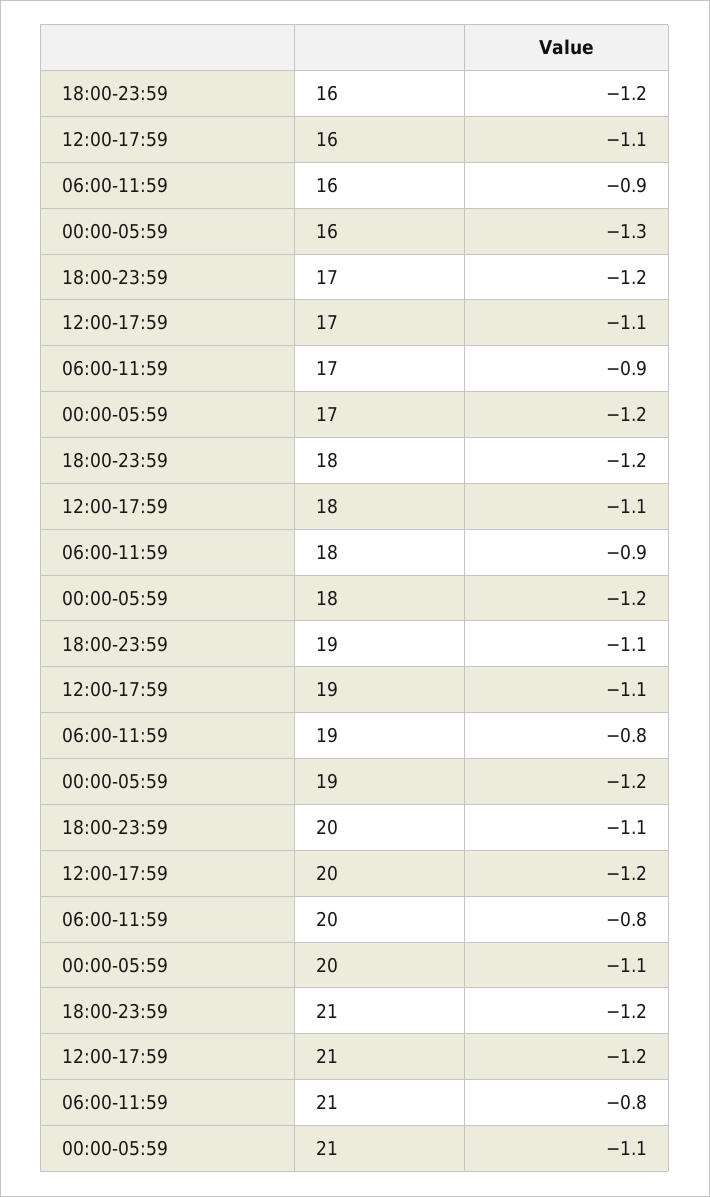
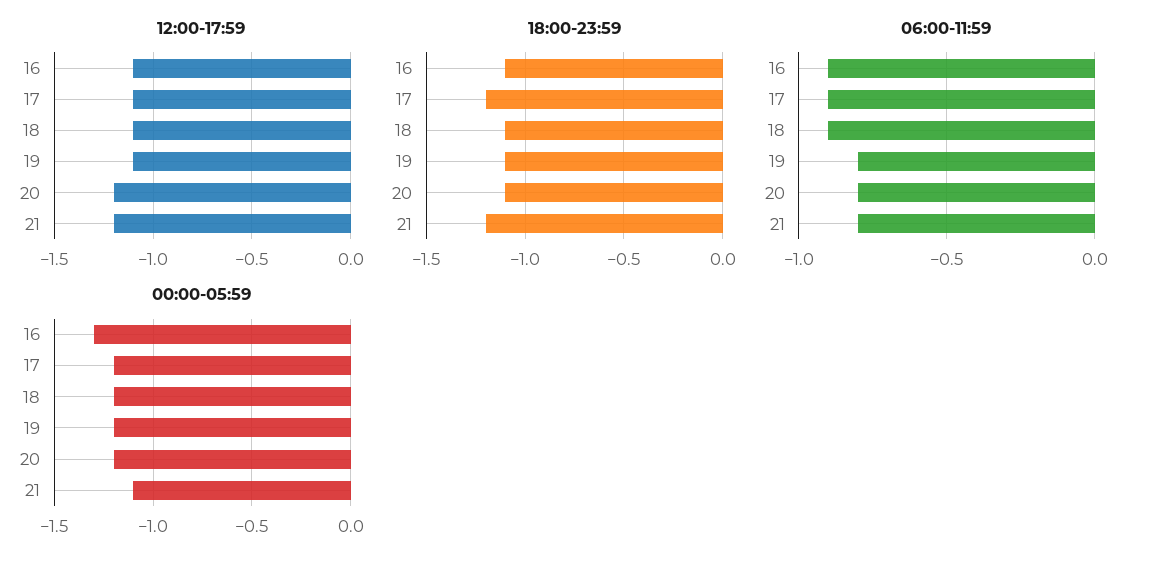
18:00-23:59, 16: -1.2 -> -1.1
18:00-23:59, 18: -1.2 -> -1.1
00:00-05:59, 20: -1.1 -> -1.2

